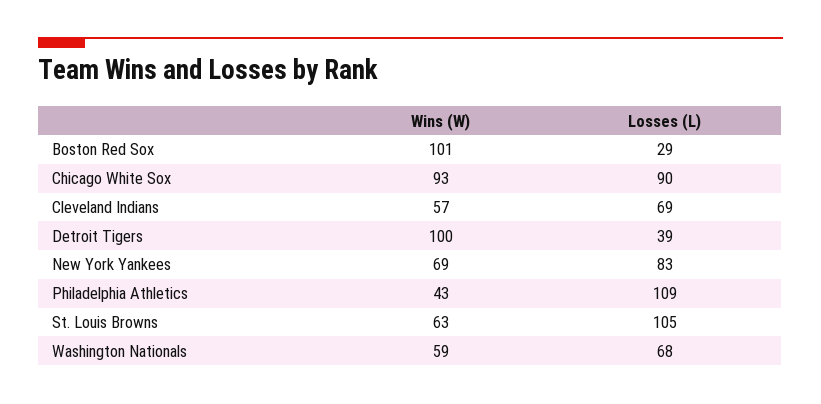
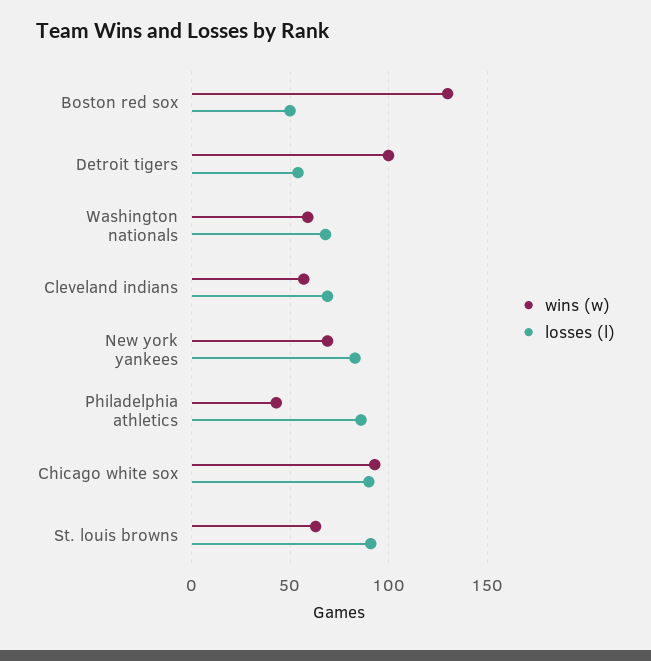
Wins (W), Boston Red Sox: 101 -> 130
Losses (L), Boston Red Sox: 29 -> 50
Losses (L), Detroit Tigers: 39 -> 55
Losses (L), Philadelphia Athletics: 109 -> 85
Losses (L), St. Louis Browns: 105 -> 90

